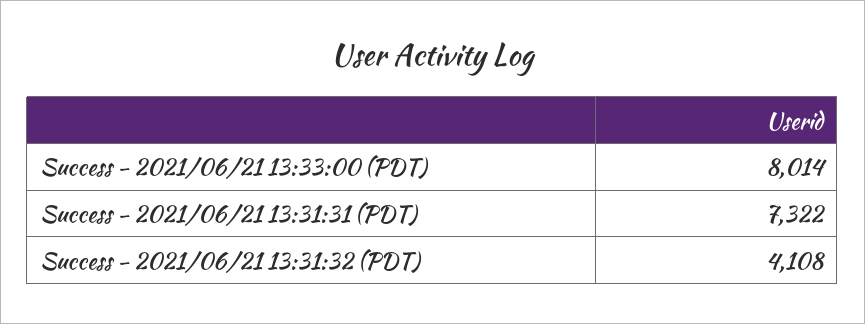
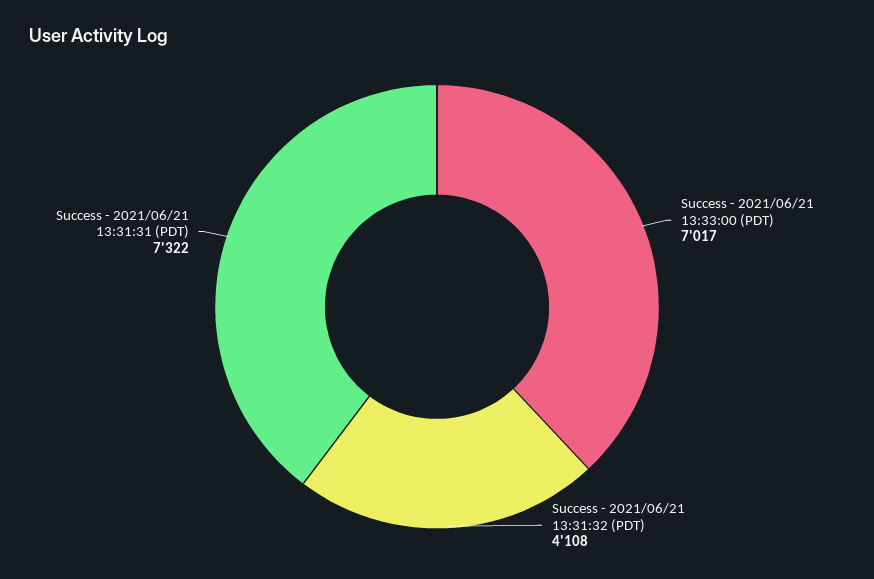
Success - 2021/06/21 13:33:00 (PDT): 8014 -> 7017

